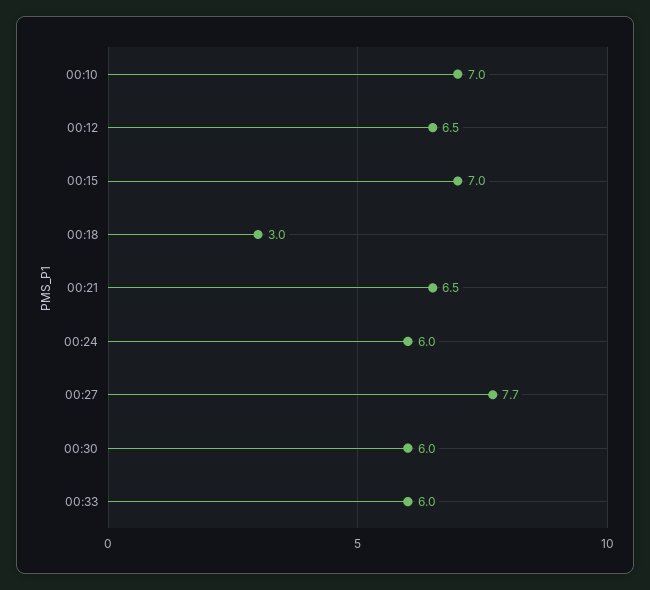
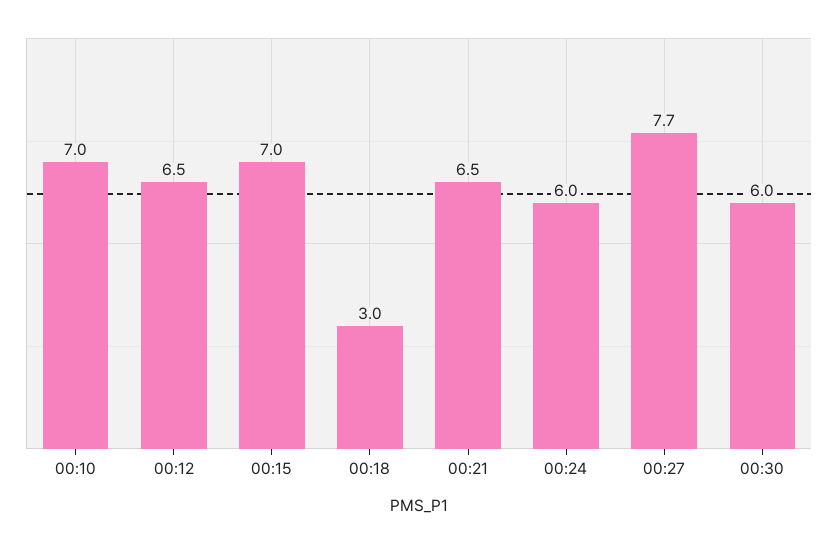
00:33: 6 -> none

